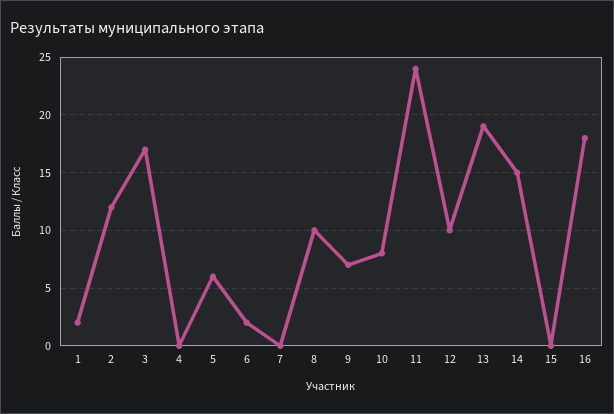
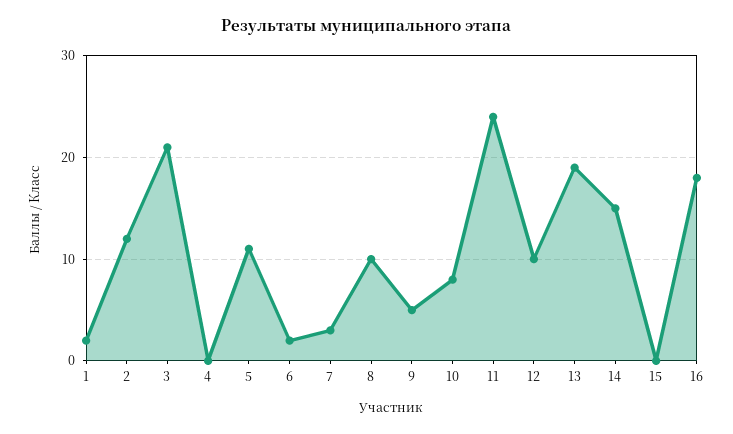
3: 17 -> 21
5: 6 -> 11
7: 0 -> 3
9: 7 -> 5

